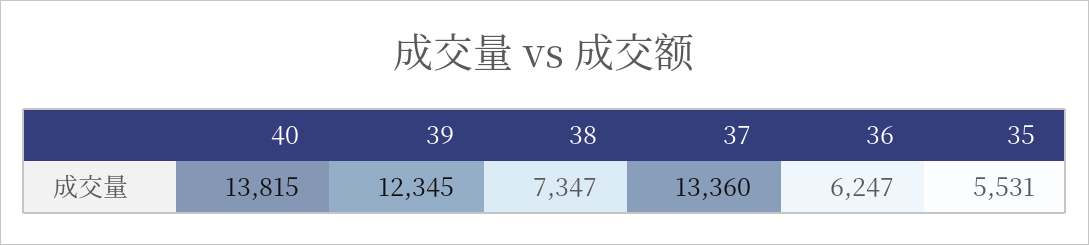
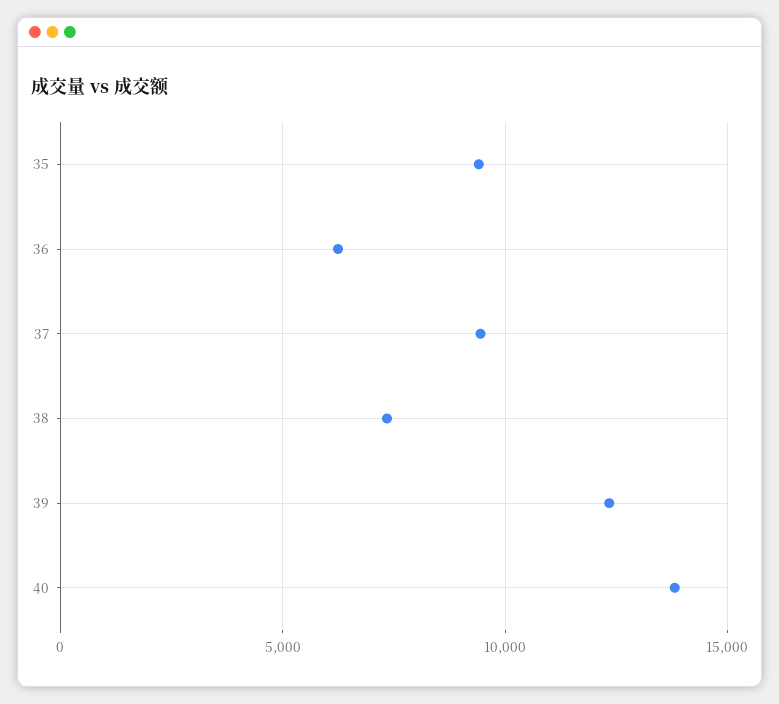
37: 13360 -> 9500
35: 5531 -> 9500

